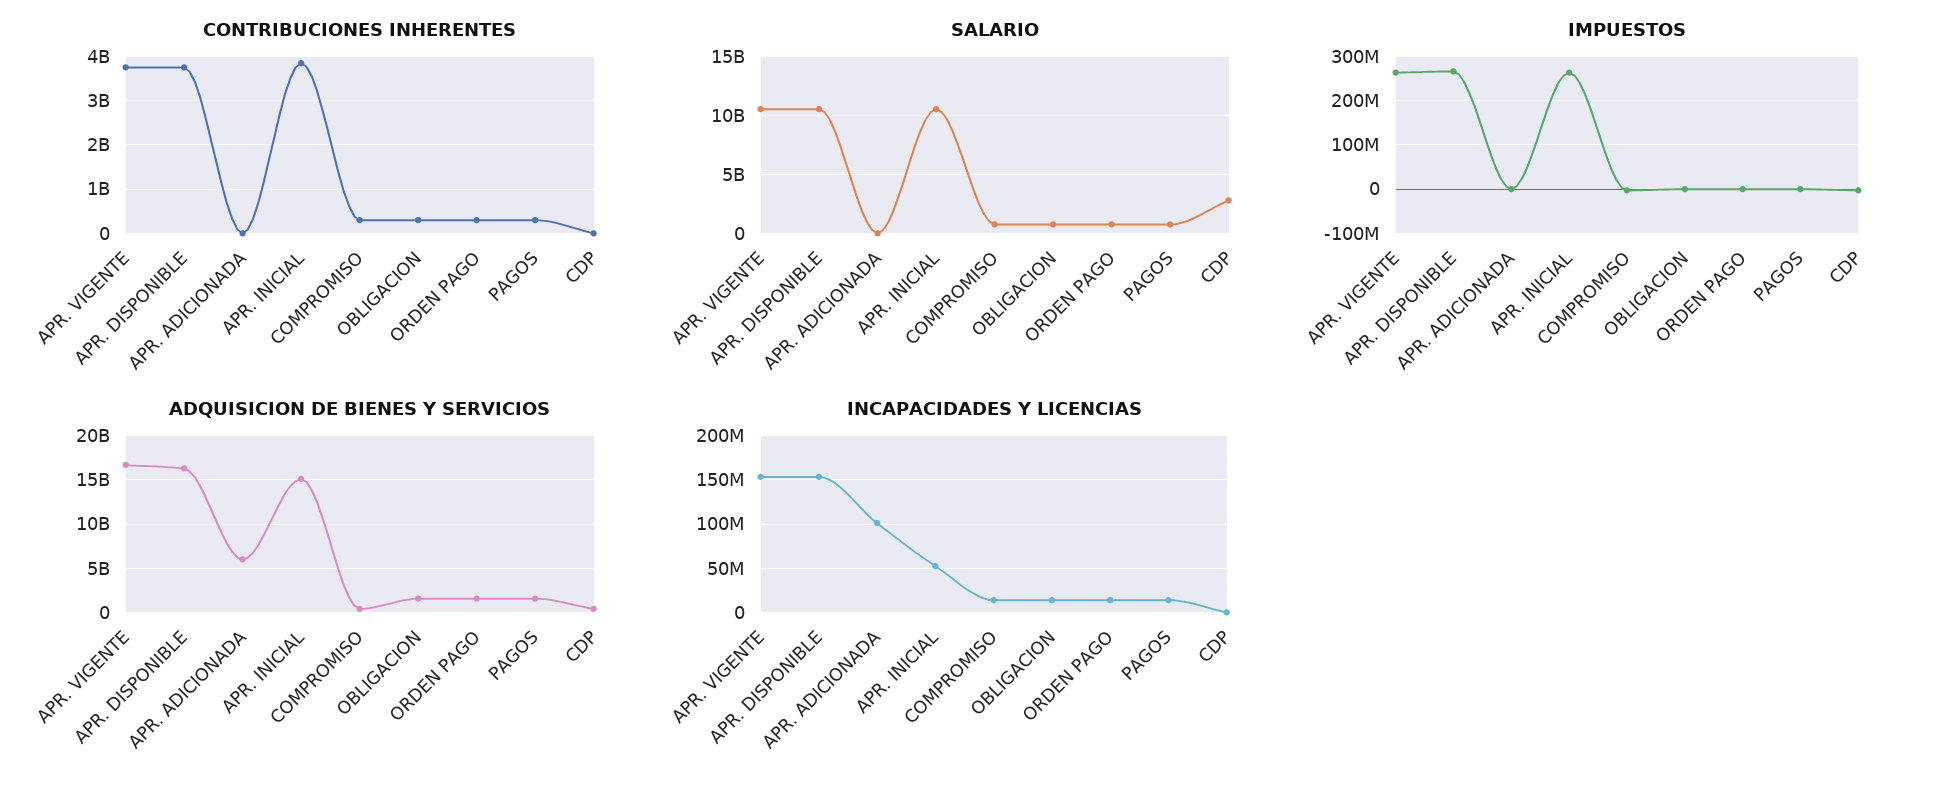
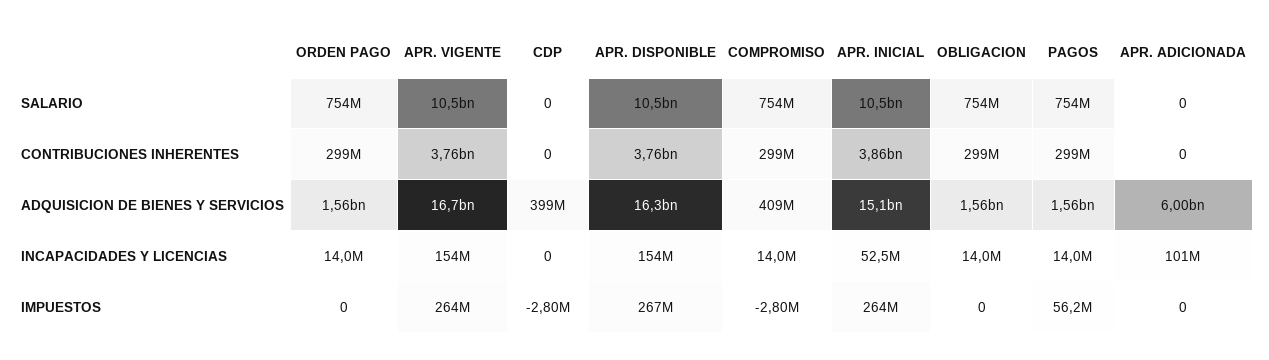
SALARIO, CDP: 3000000000 -> 0
IMPUESTOS, PAGOS: 0 -> 56200000

